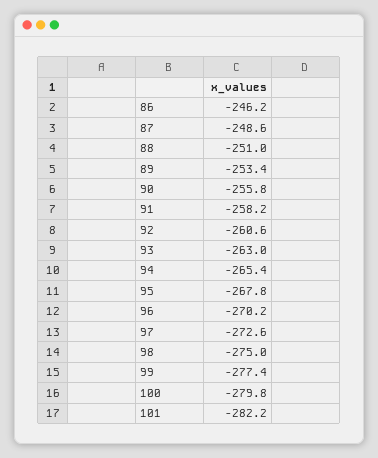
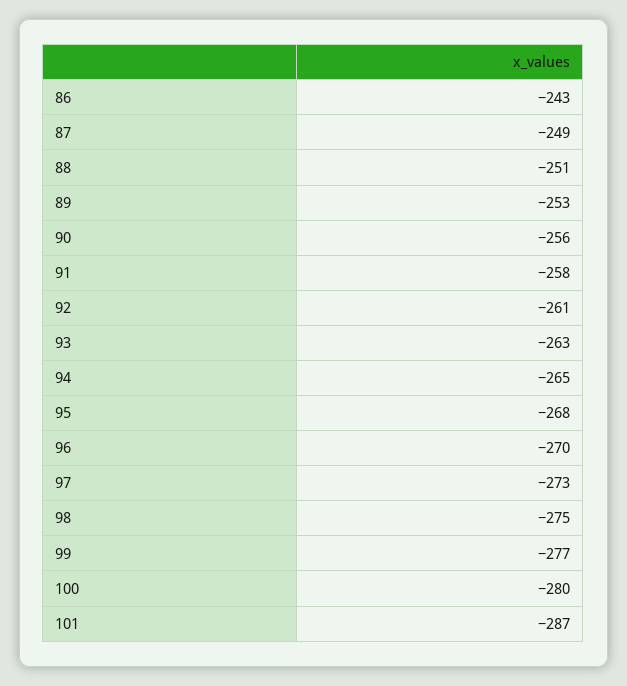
86: -246.2 -> -243
101: -282.2 -> -287

